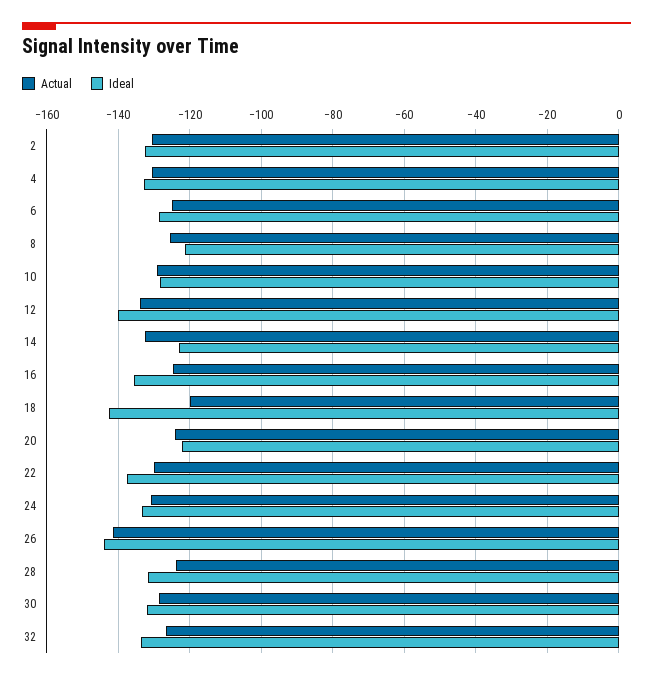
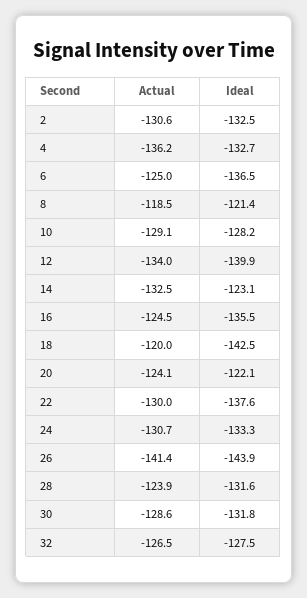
Actual, 4: -130 -> -136.2
Ideal, 6: -128 -> -136.5
Actual, 8: -126 -> -118.5
Ideal, 32: -134 -> -127.5

